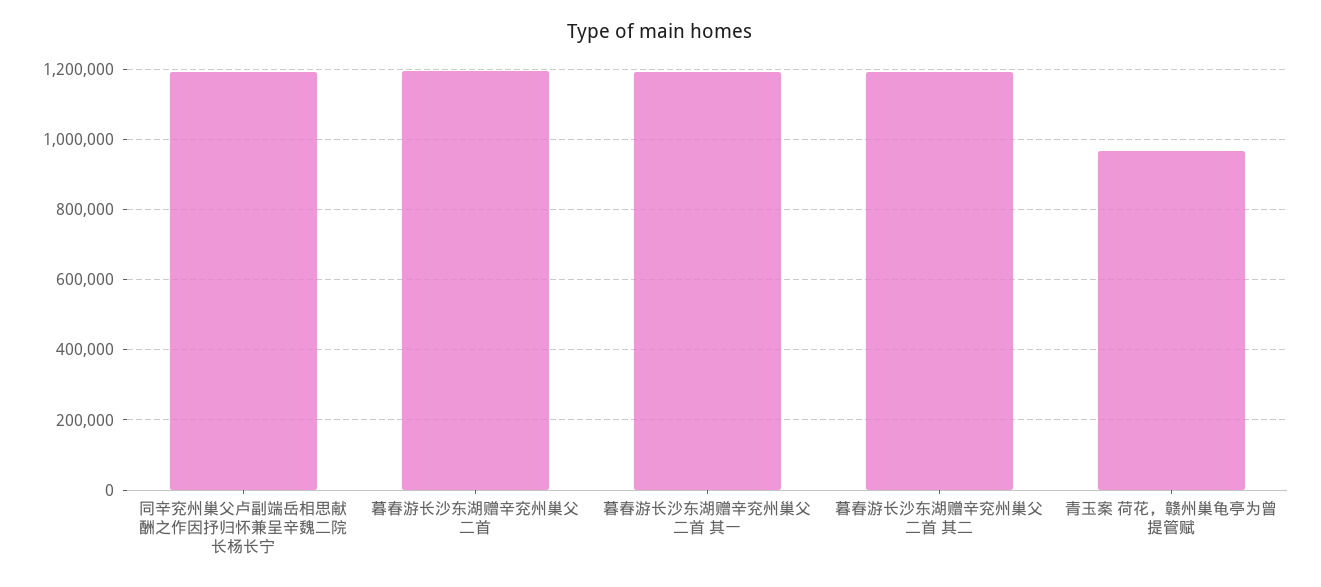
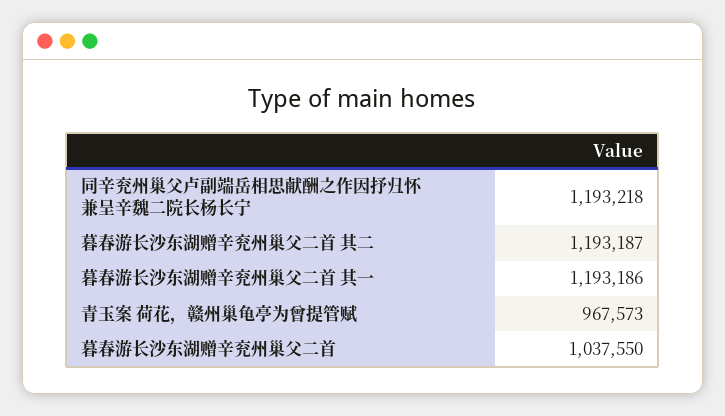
暮春游长沙东湖赠辛兖州巢父二首: 1200000 -> 1037550

